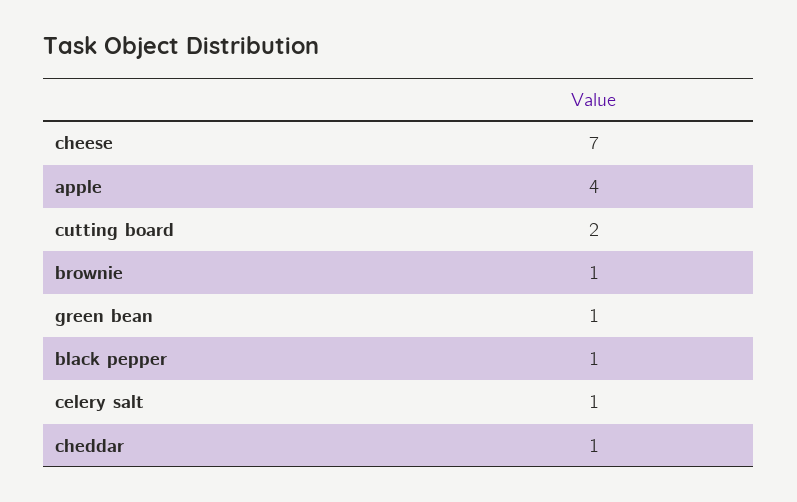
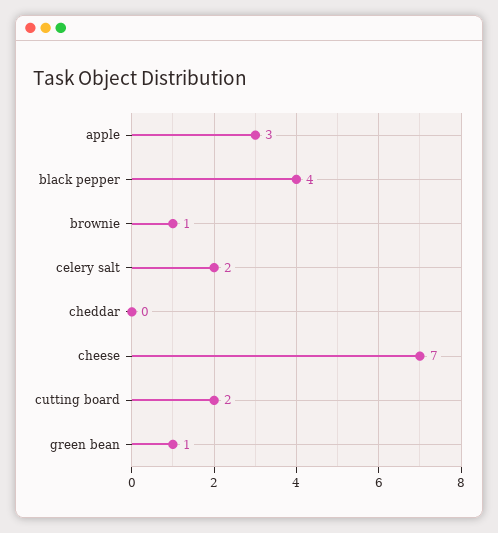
apple: 4 -> 3
black pepper: 1 -> 4
celery salt: 1 -> 2
cheddar: 1 -> 0

